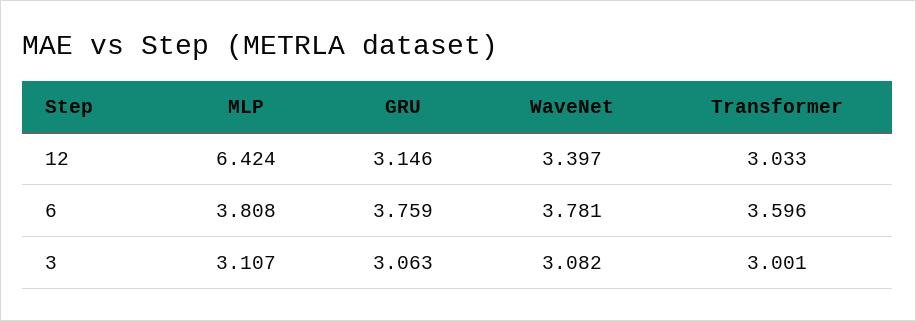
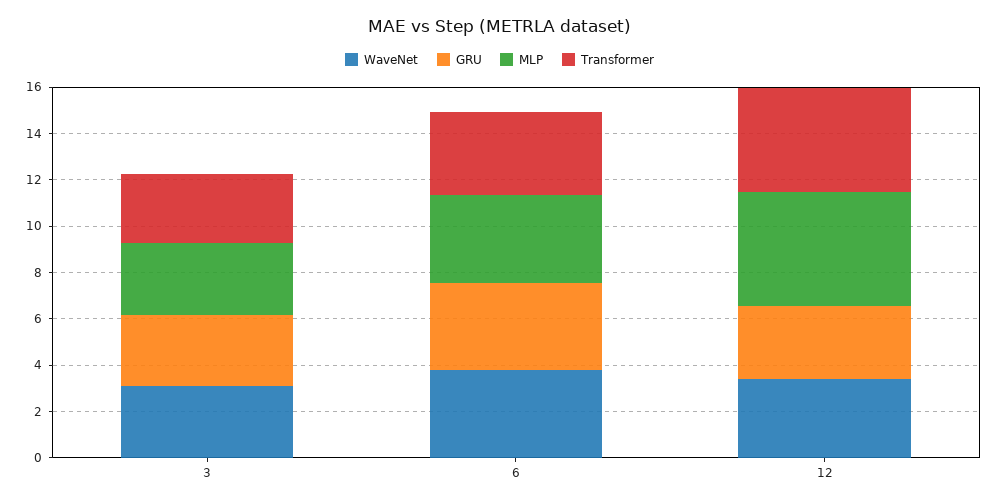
MLP, 12: 6.424 -> 5
Transformer, 12: 3.033 -> 4.5

